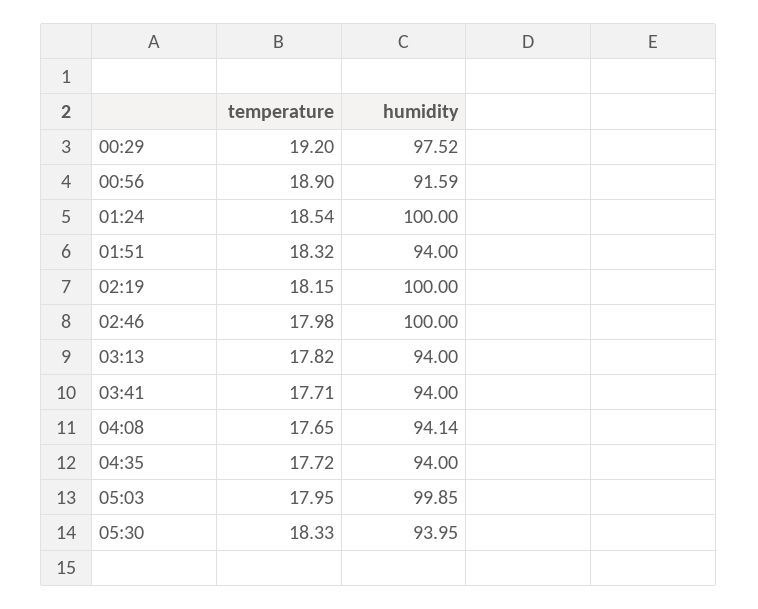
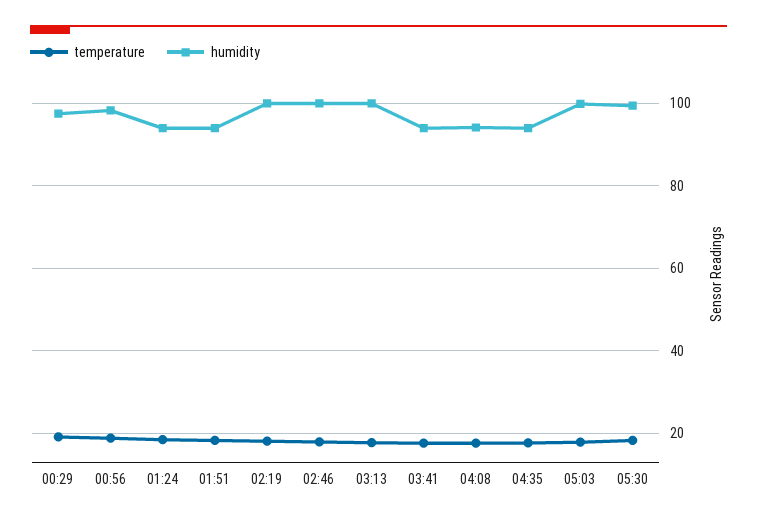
humidity, 00:56: 91.59 -> 98
humidity, 01:24: 100 -> 94
humidity, 03:13: 94 -> 100
humidity, 05:30: 93.95 -> 100

